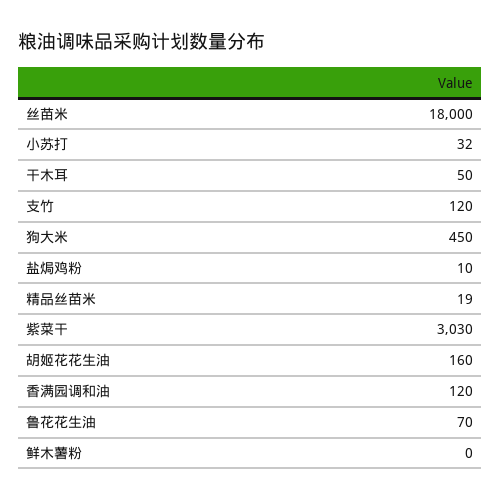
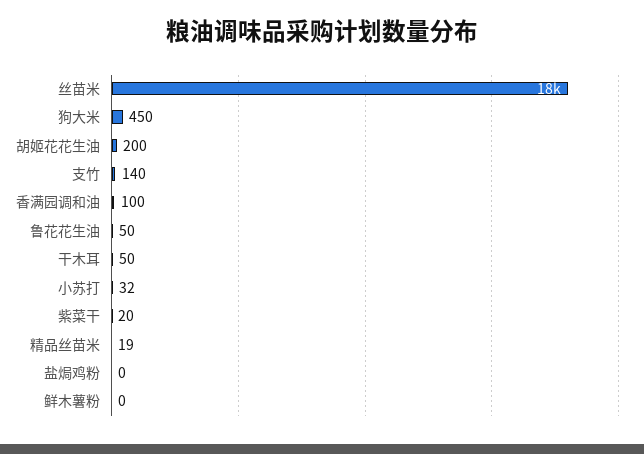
支竹: 120 -> 140
盐焗鸡粉: 10 -> 0
紫菜干: 3030 -> 20
胡姬花花生油: 160 -> 200
香满园调和油: 120 -> 100
鲁花花生油: 70 -> 50

